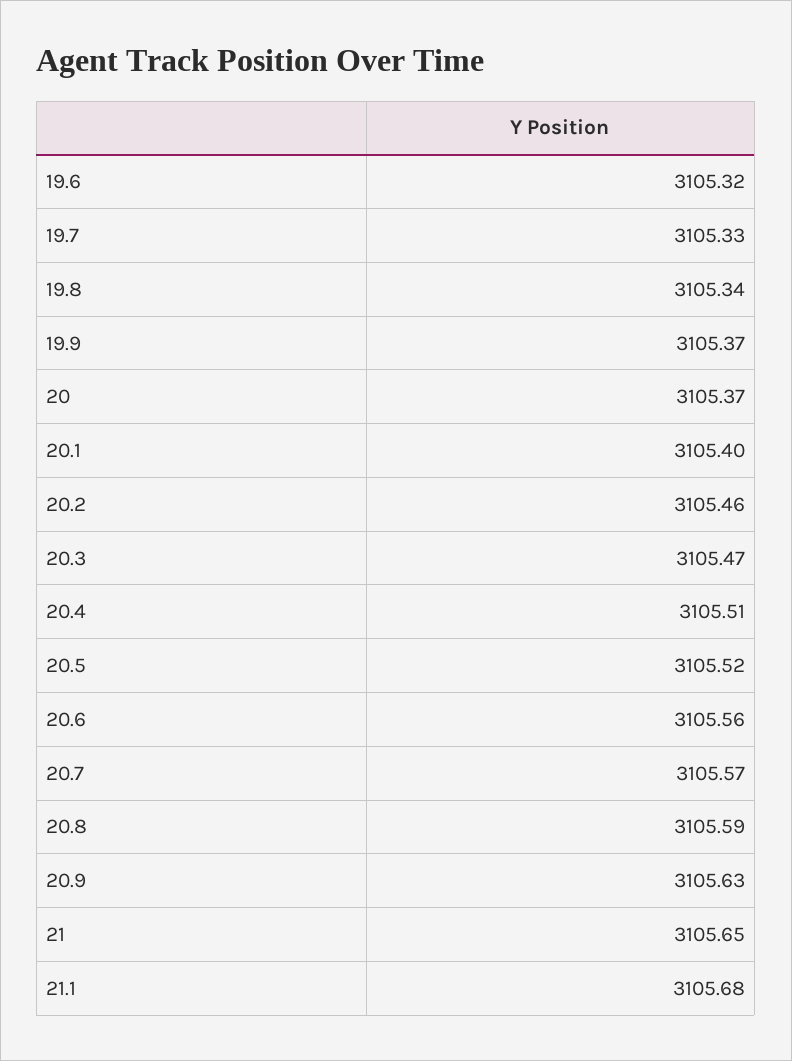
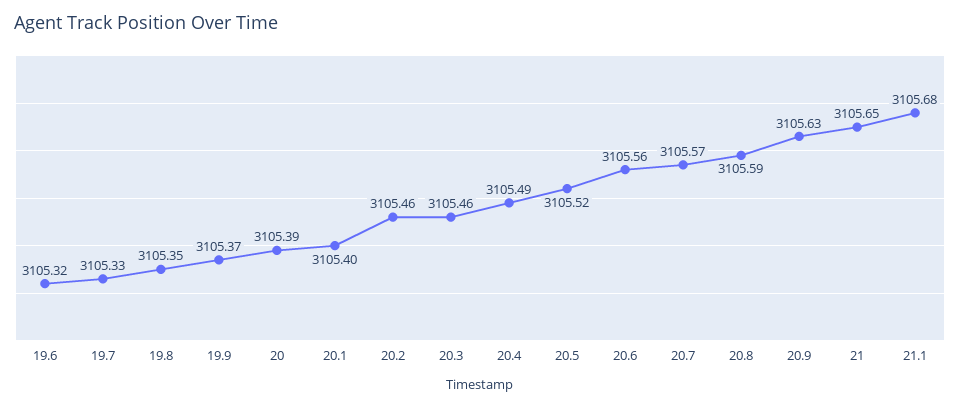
19.8: 3105.34 -> 3105.35
20: 3105.37 -> 3105.39
20.3: 3105.47 -> 3105.46
20.4: 3105.51 -> 3105.49

